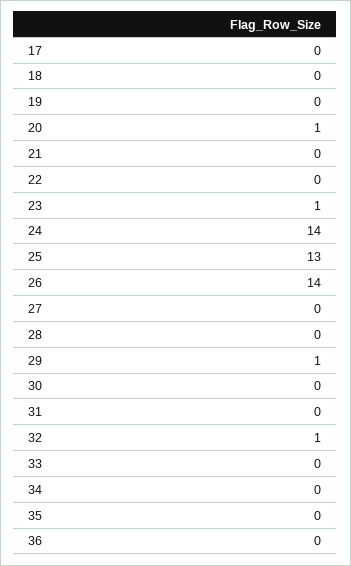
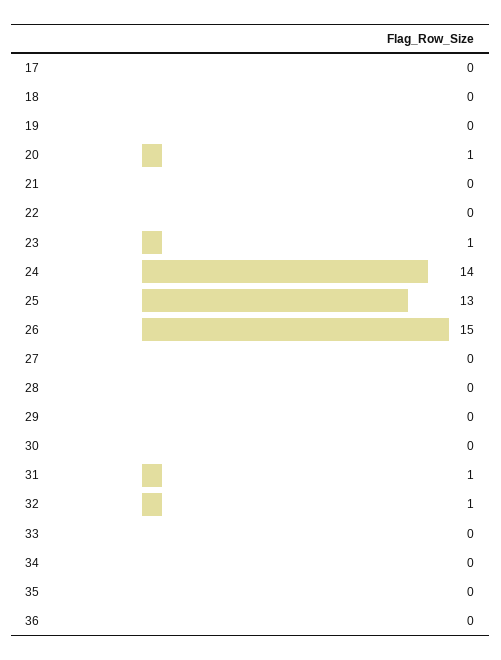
26: 14 -> 15
29: 1 -> 0
31: 0 -> 1

